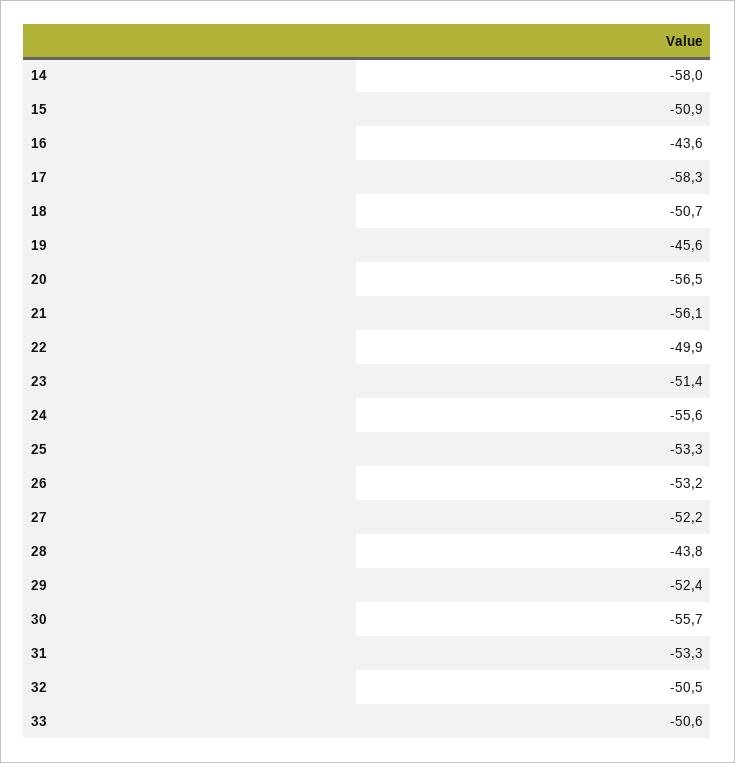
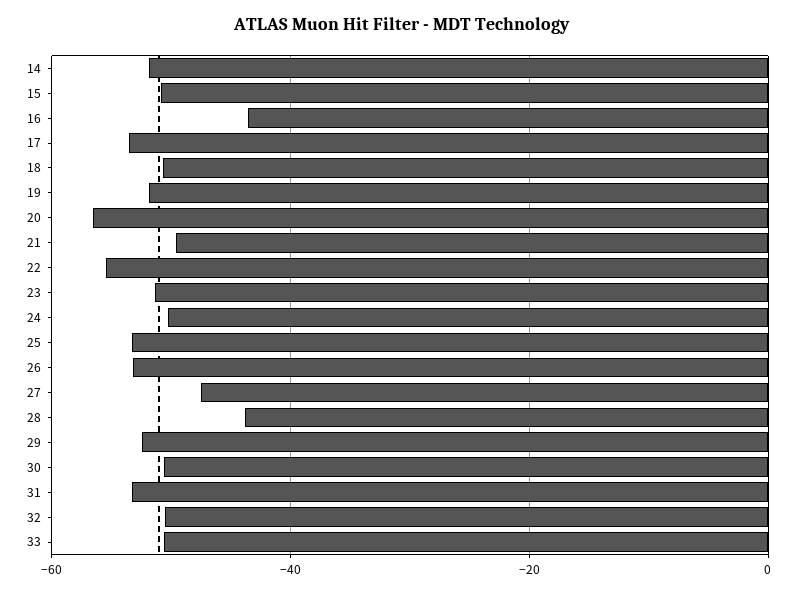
14: -58 -> -52
17: -58.3 -> -54
19: -45.6 -> -52
21: -56.1 -> -50
22: -49.9 -> -56
24: -55.6 -> -50
27: -52.2 -> -48
30: -55.7 -> -50

